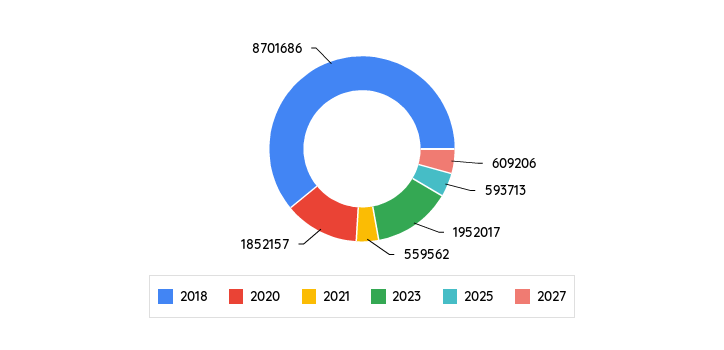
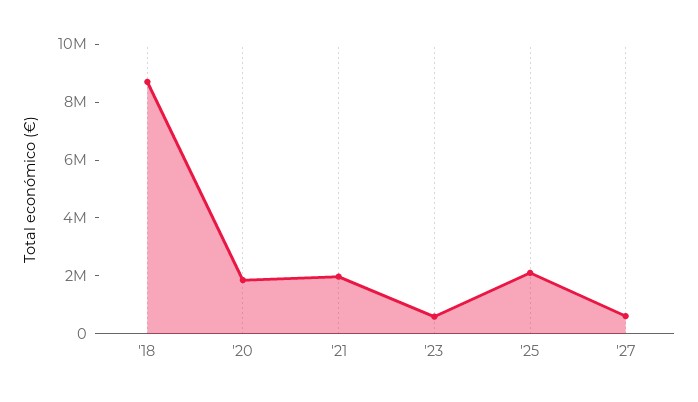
2021: 559562 -> 2000000
2023: 1952017 -> 500000
2025: 593713 -> 2000000

